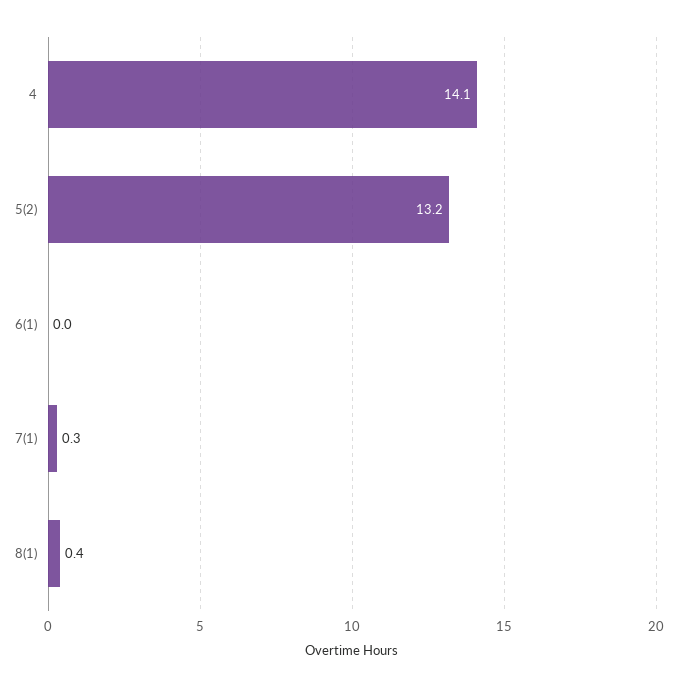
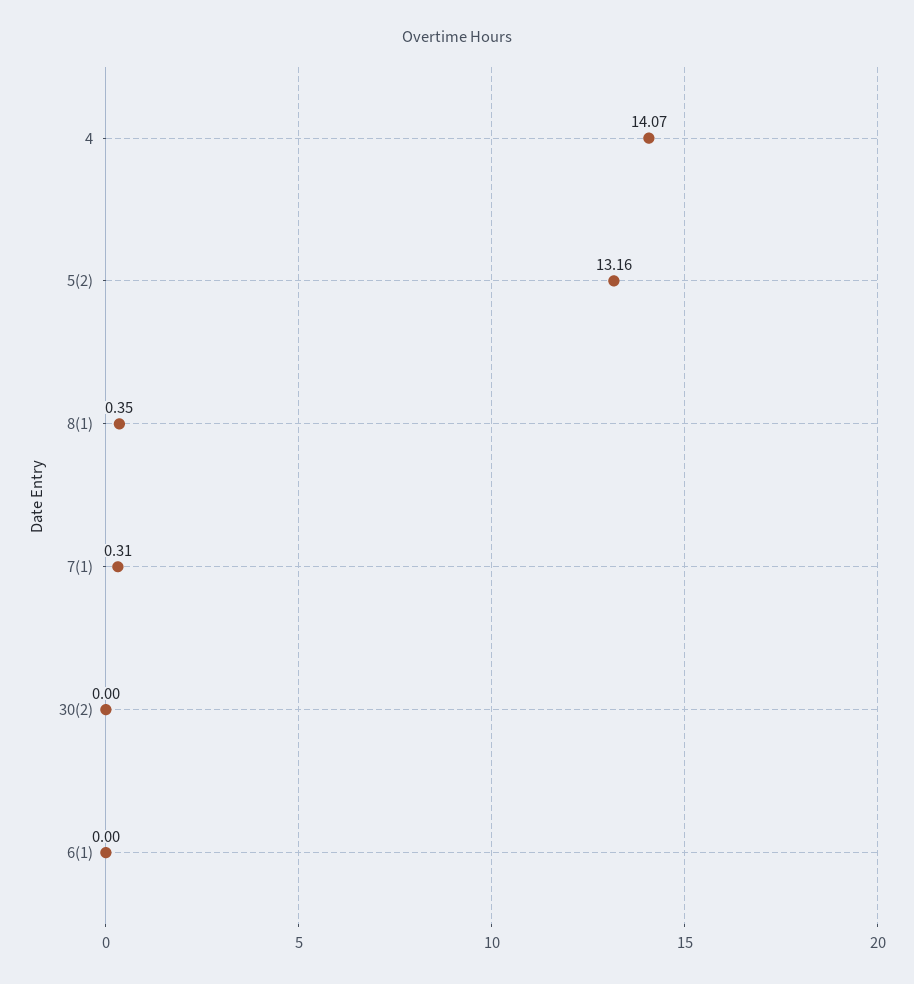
30(2): none -> 0

